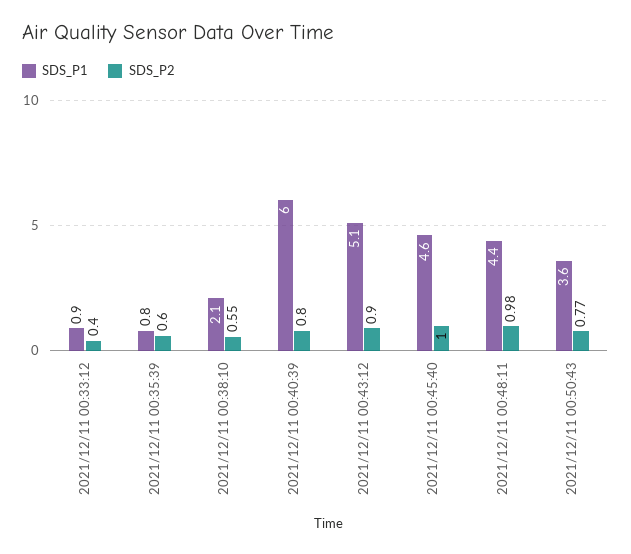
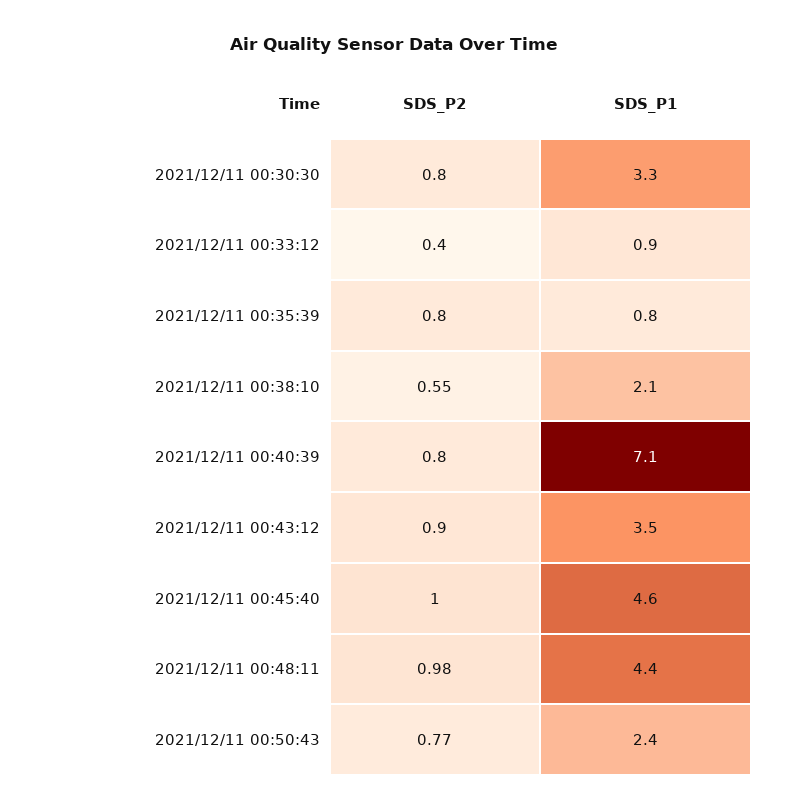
SDS_P2, 2021/12/11 00:35:39: 0.6 -> 0.8
SDS_P1, 2021/12/11 00:40:39: 6 -> 7.1
SDS_P1, 2021/12/11 00:43:12: 5.1 -> 3.5
SDS_P1, 2021/12/11 00:50:43: 3.6 -> 2.4
SDS_P2, 2021/12/11 00:30:30: none -> 0.8
SDS_P1, 2021/12/11 00:30:30: none -> 3.3

